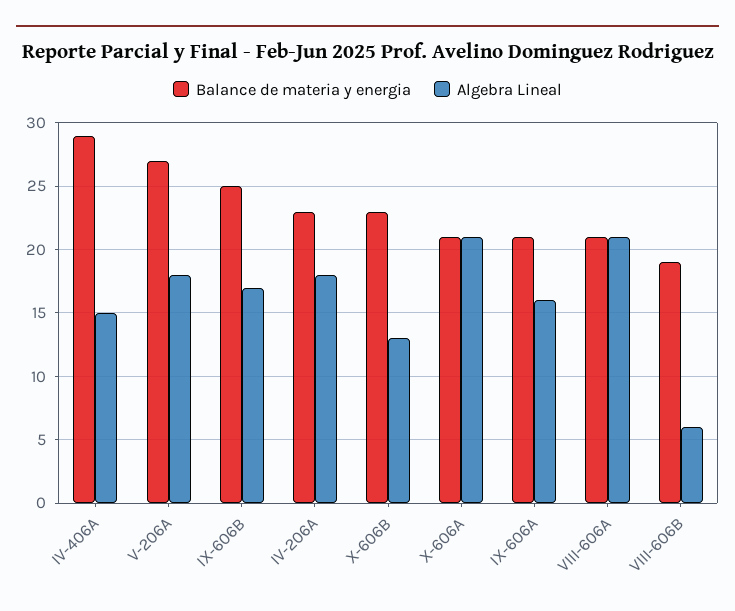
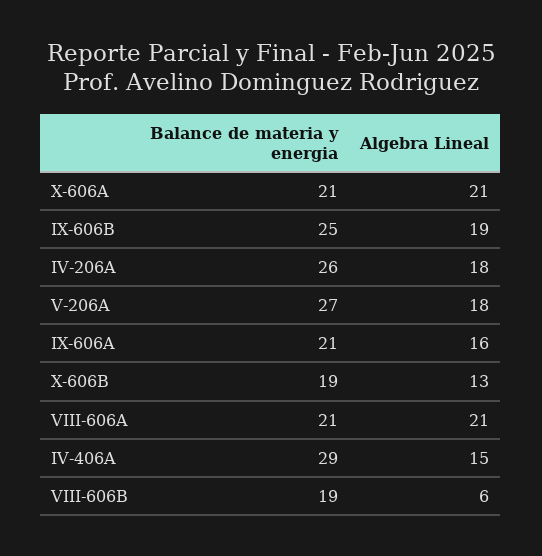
Algebra Lineal, IX-606B: 17 -> 19
Balance de materia y energia, IV-206A: 23 -> 26
Balance de materia y energia, X-606B: 23 -> 19

